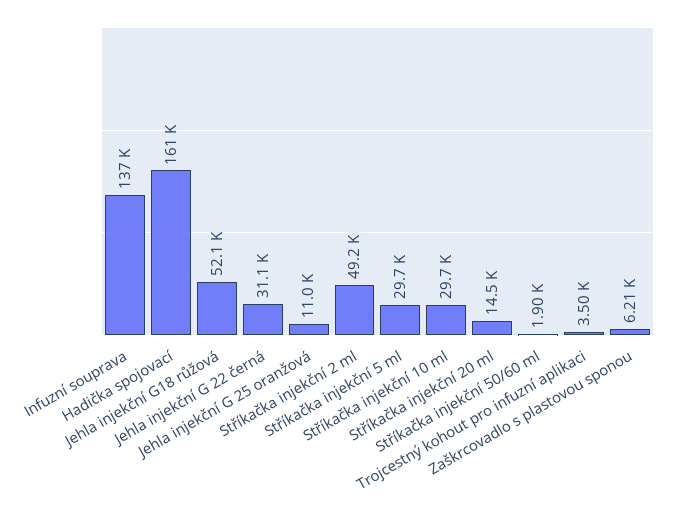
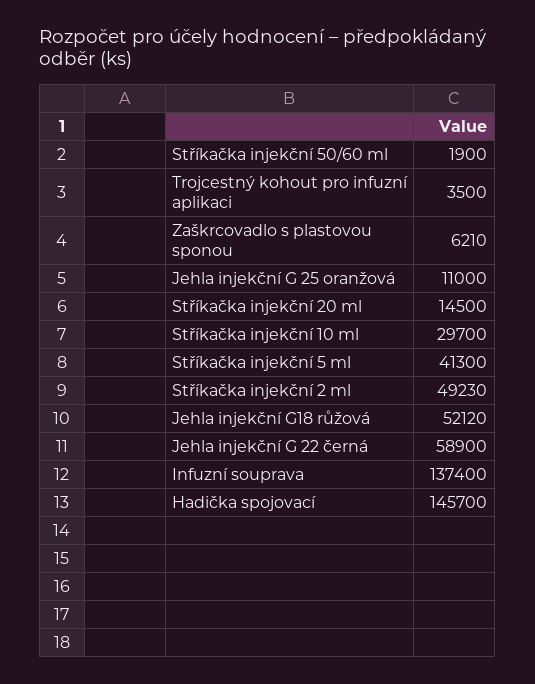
Hadička spojovací: 161000 -> 145700
Jehla injekční G 22 černá: 31100 -> 58900
Stříkačka injekční 5 ml: 29700 -> 41300

